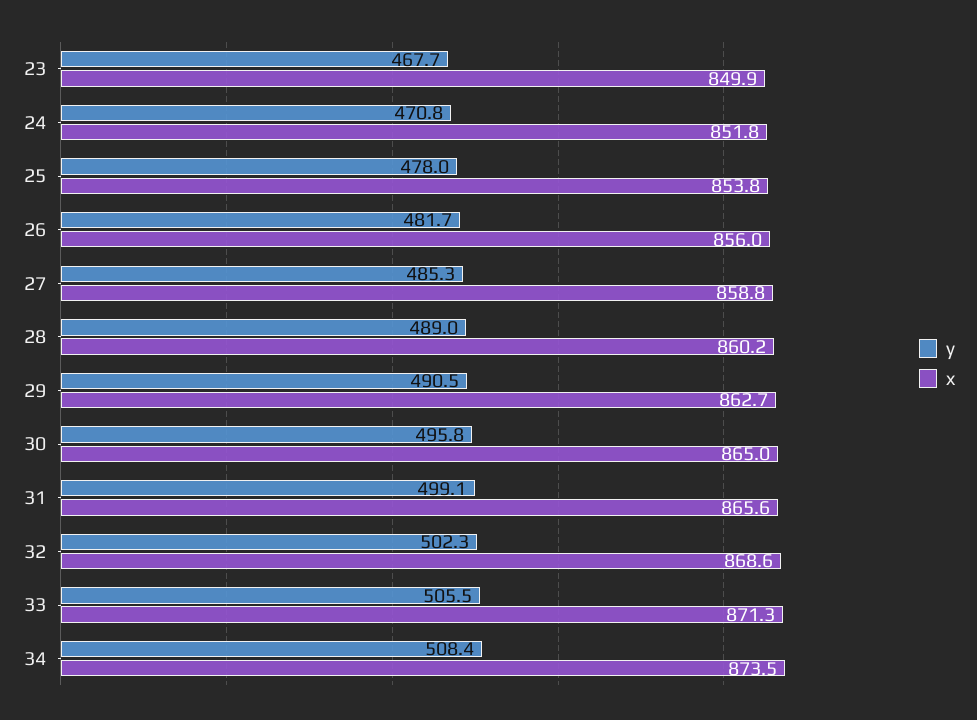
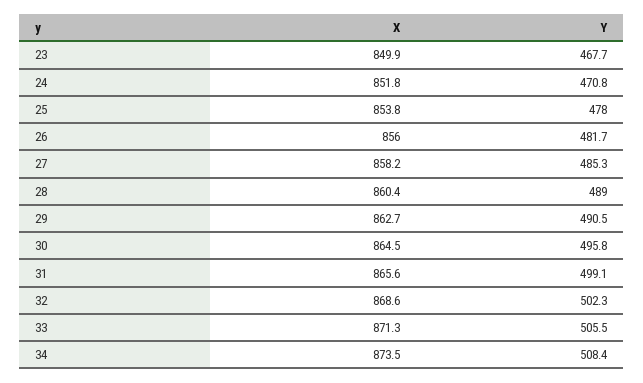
x, 27: 858.8 -> 858.2
x, 28: 860.2 -> 860.4
x, 30: 865 -> 864.5

